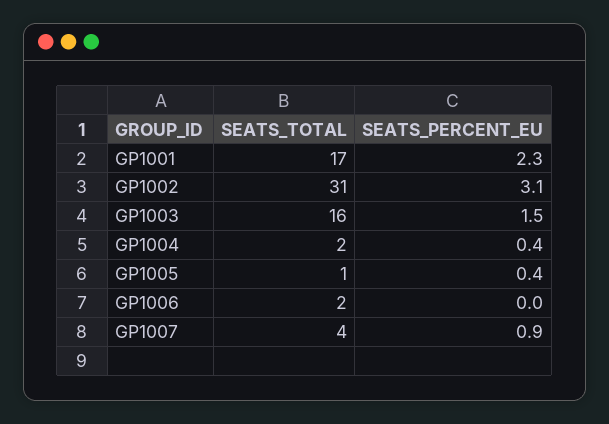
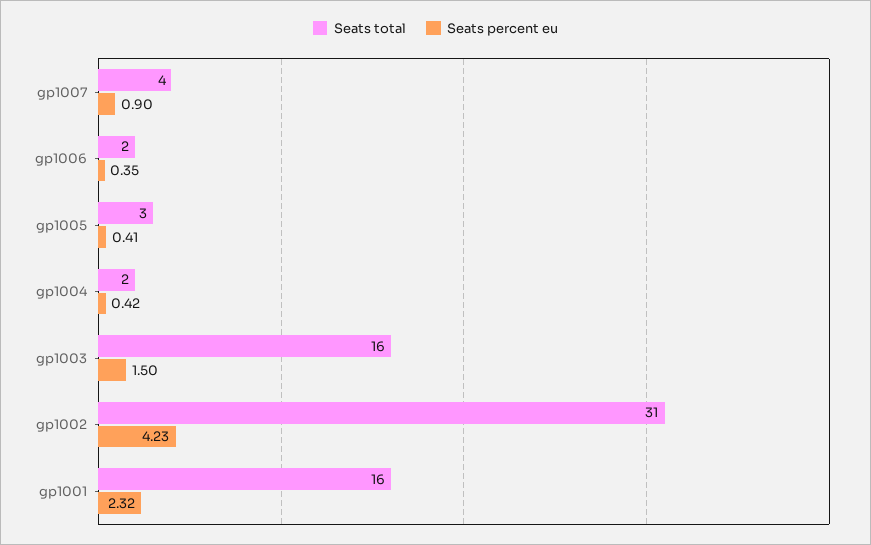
SEATS_TOTAL, GP1001: 17 -> 16
SEATS_PERCENT_EU, GP1002: 3.1 -> 4.23
SEATS_TOTAL, GP1005: 1 -> 3
SEATS_PERCENT_EU, GP1006: 0 -> 0.35

